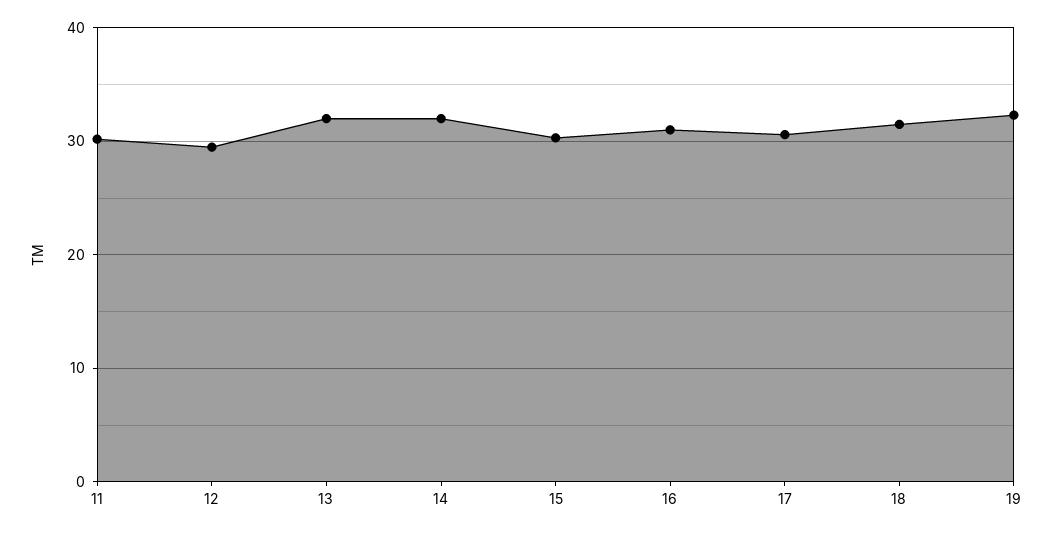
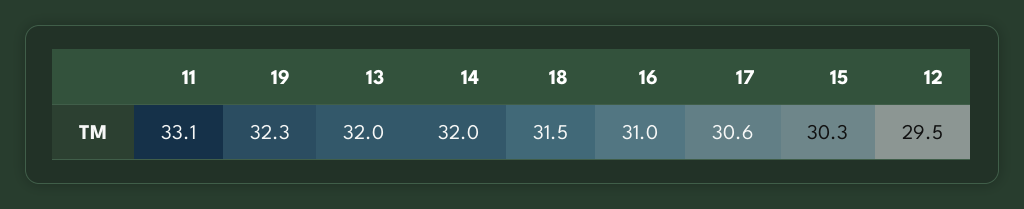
11: 30 -> 33.1

